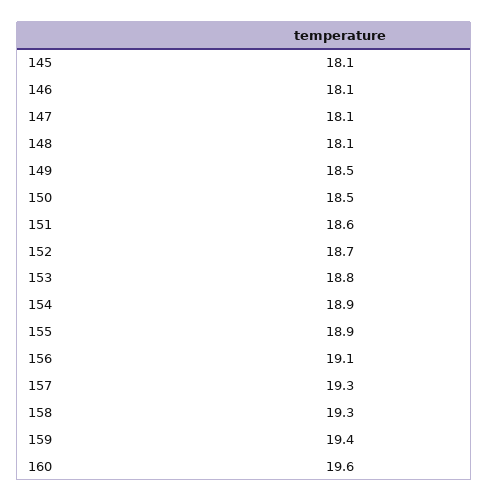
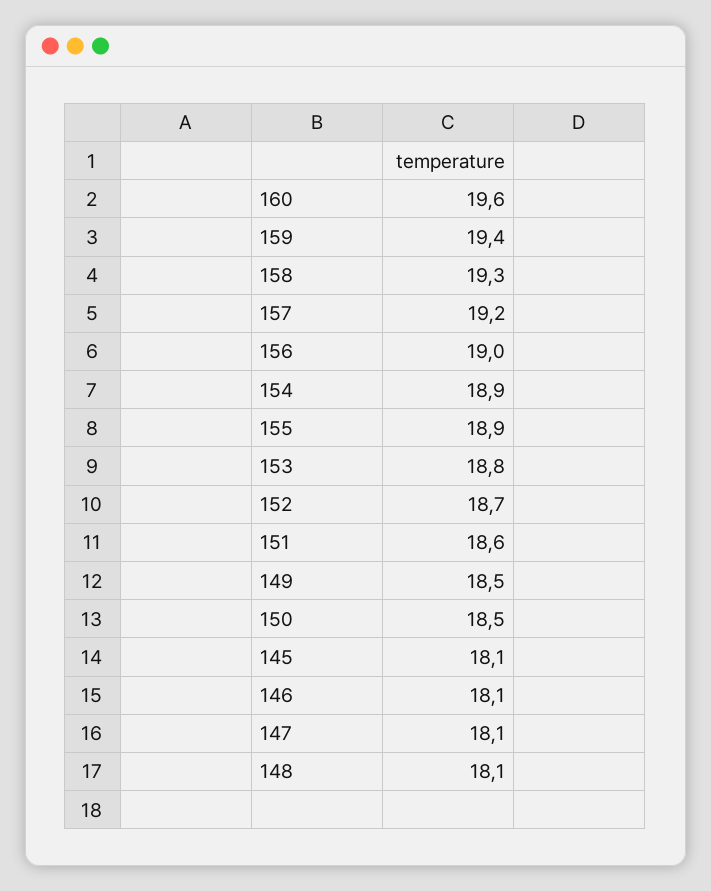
156: 19.1 -> 19
157: 19.3 -> 19.2

